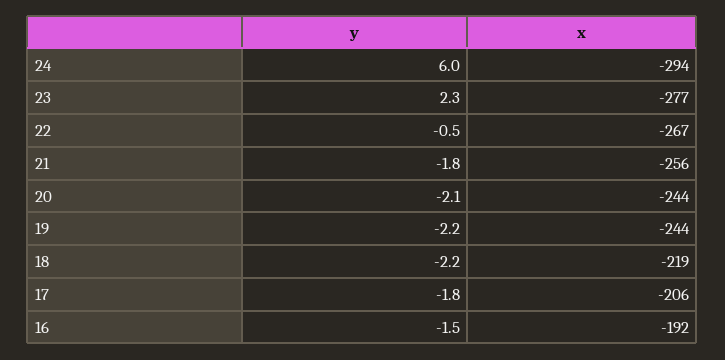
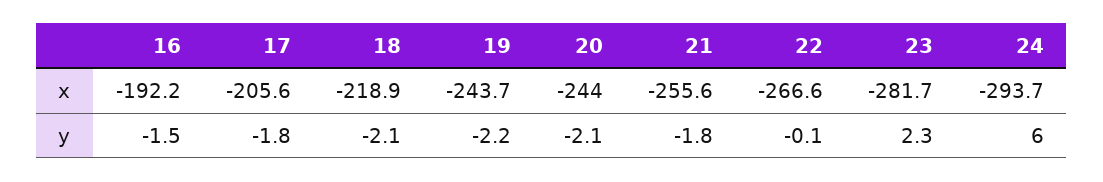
x, 23: -277 -> -281.7
y, 22: -0.5 -> -0.1
y, 18: -2.2 -> -2.1

